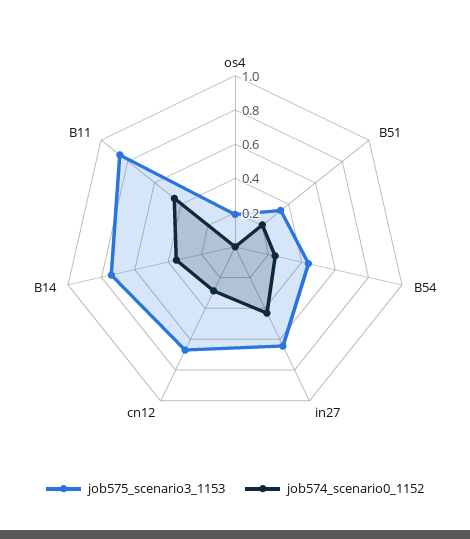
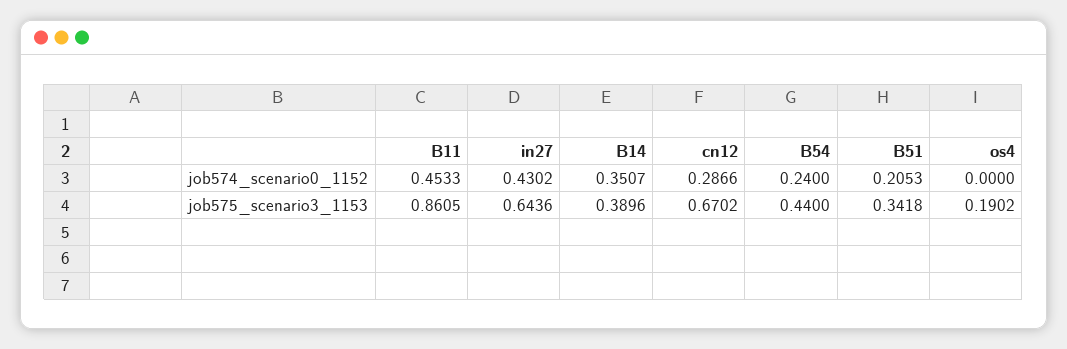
job575_scenario3_1153, B14: 0.75 -> 0.3896

